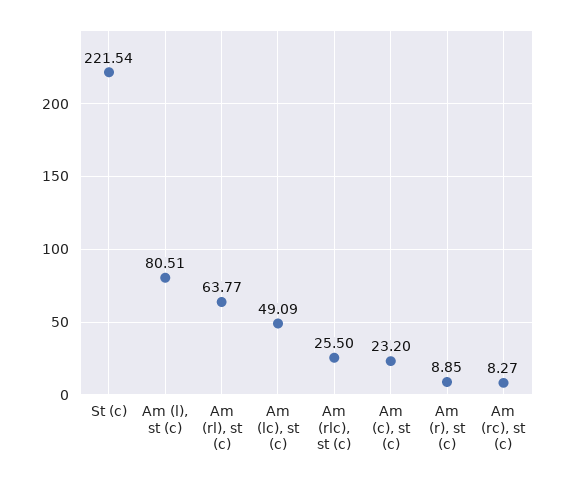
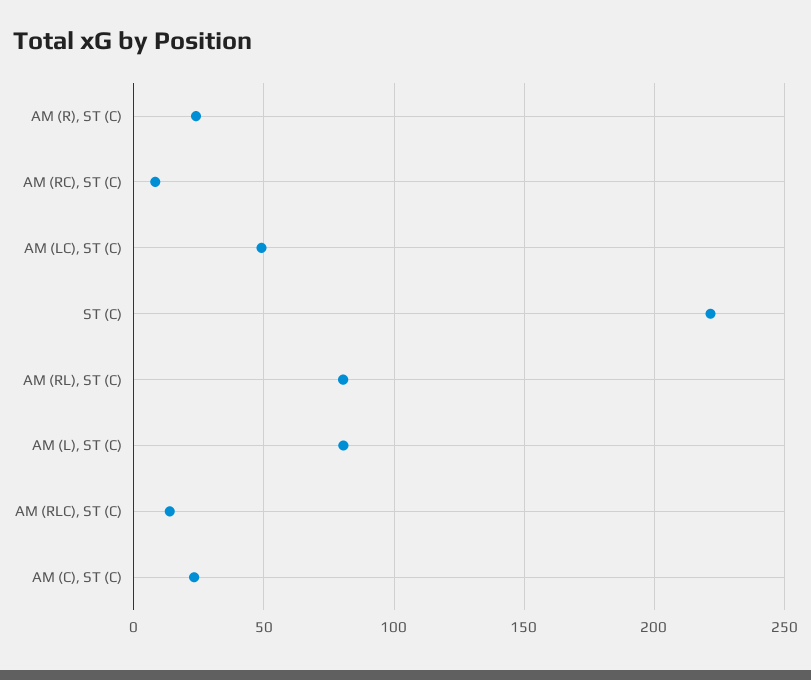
Am (rl), st (c): 63.77 -> 80
Am (rlc), st (c): 25.5 -> 15
Am (r), st (c): 8.85 -> 25

